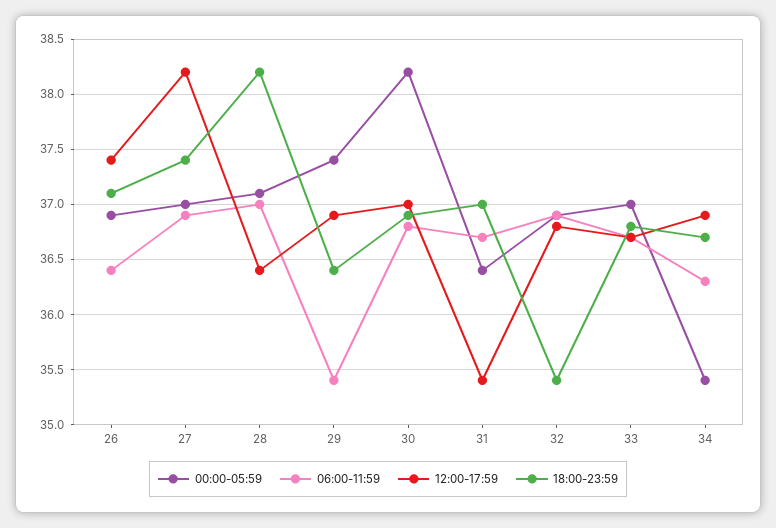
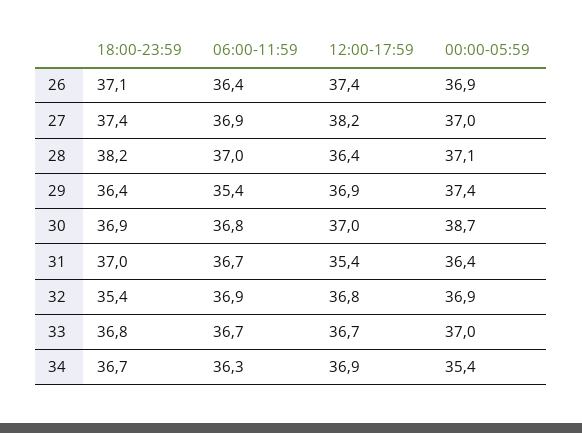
00:00-05:59, 30: 38.2 -> 38.7

